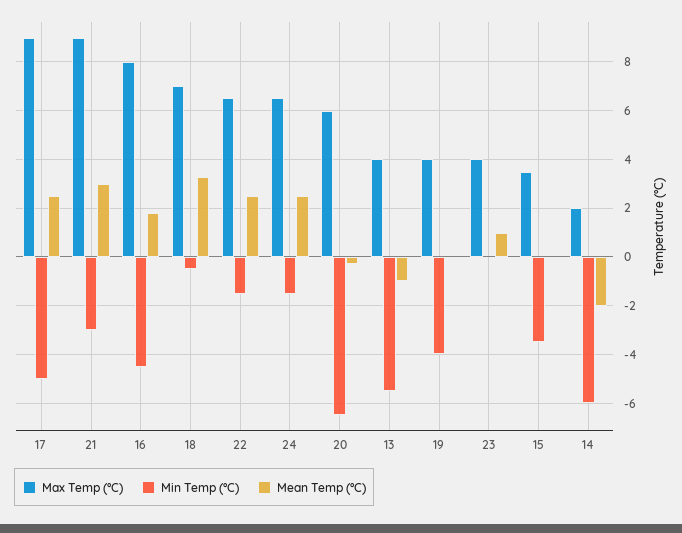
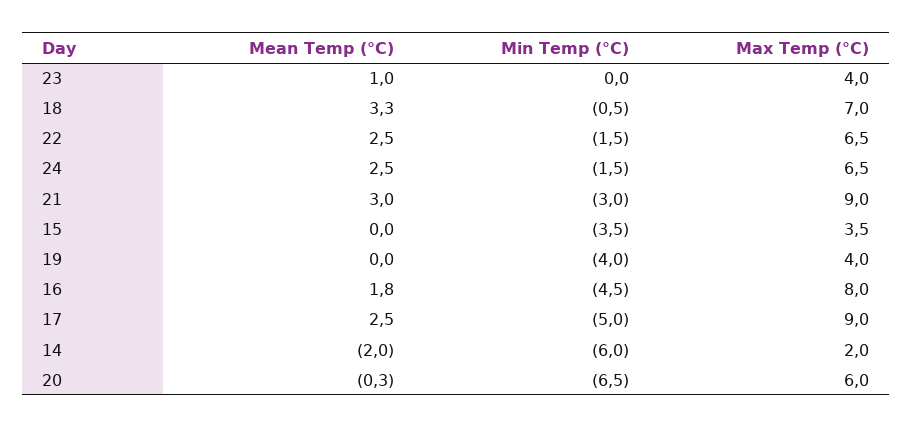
Max Temp (°C), 13: 4 -> none
Min Temp (°C), 13: -5.5 -> none
Mean Temp (°C), 13: -1 -> none

